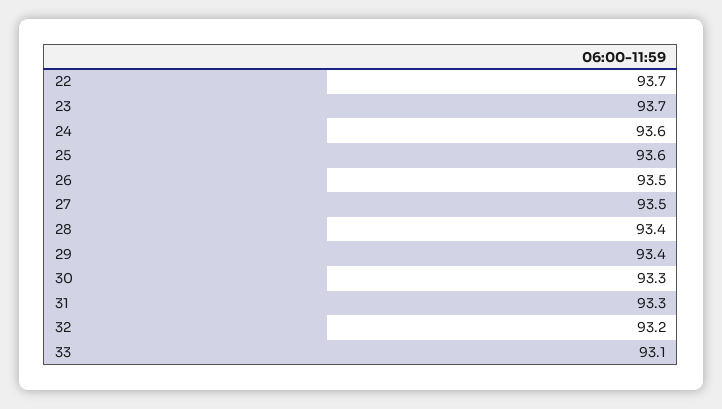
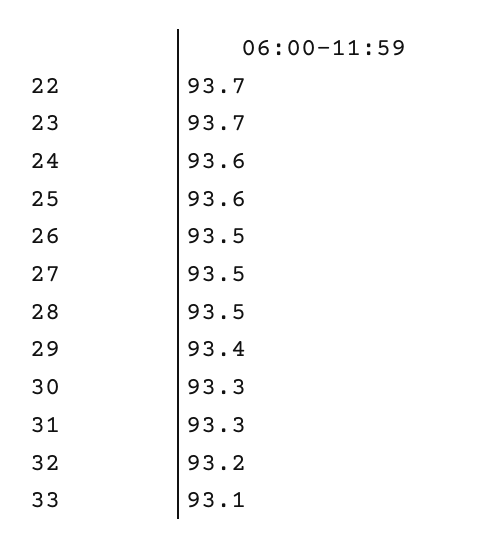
28: 93.4 -> 93.5

